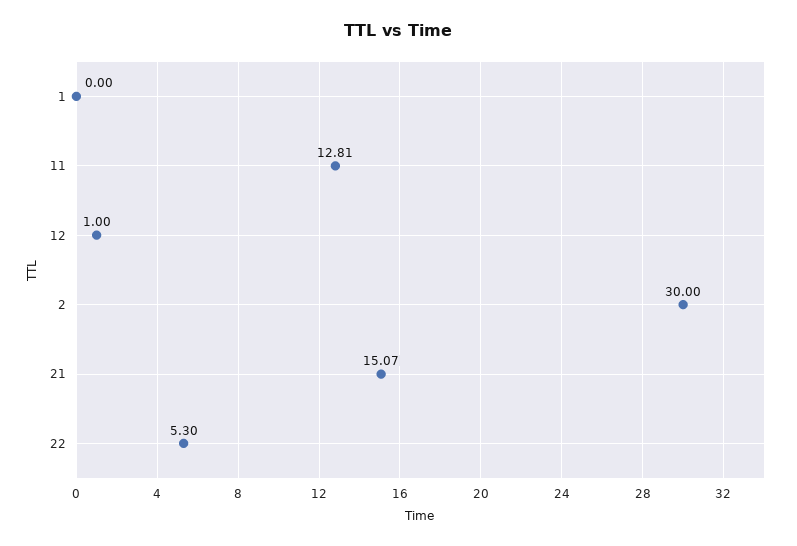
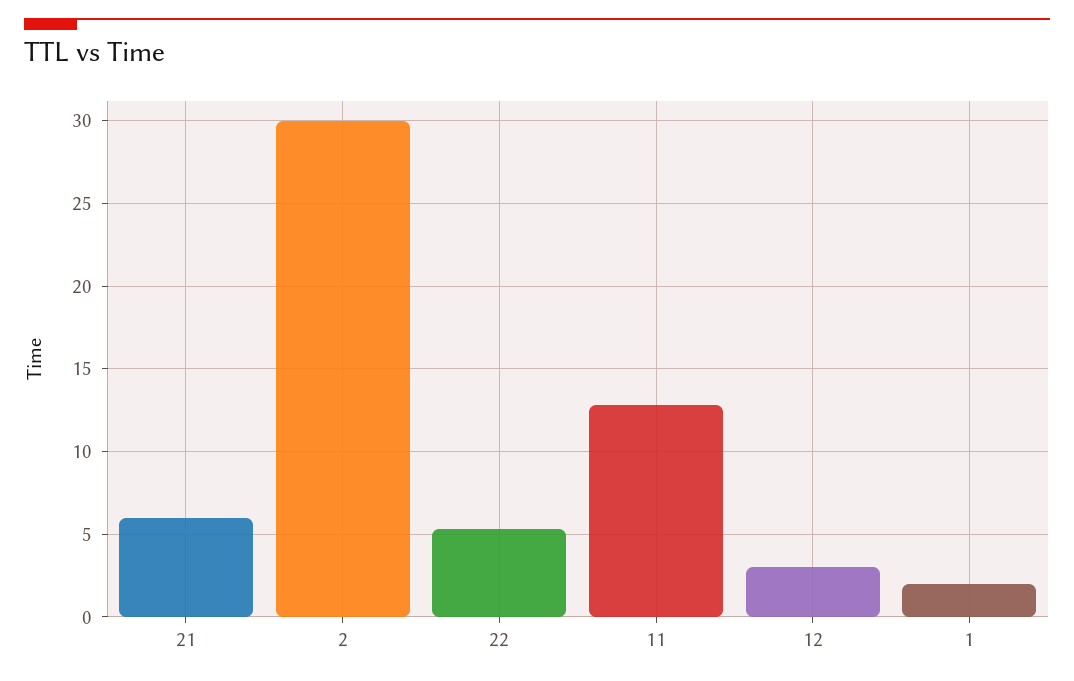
1: 0 -> 2
12: 1 -> 3
21: 15.07 -> 6

